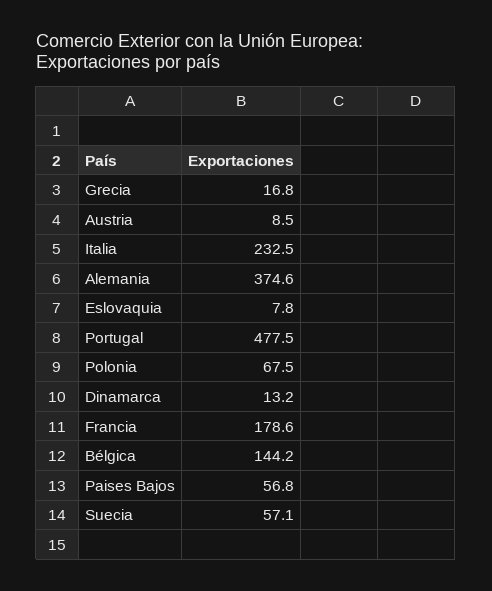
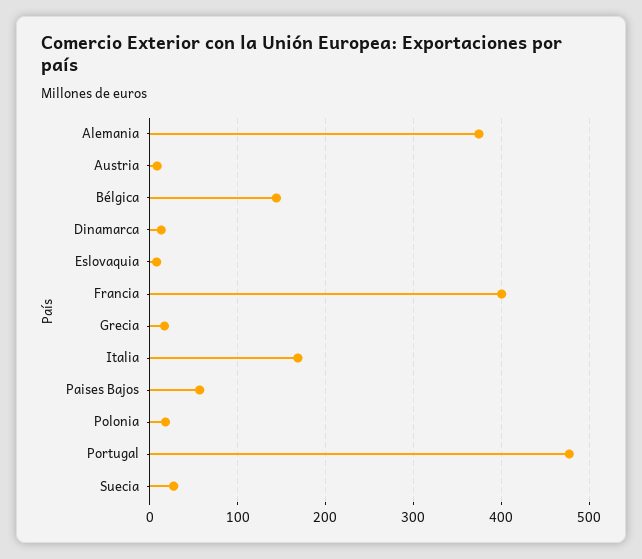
Italia: 232.5 -> 170
Polonia: 67.5 -> 20
Francia: 178.6 -> 400
Suecia: 57.1 -> 30

